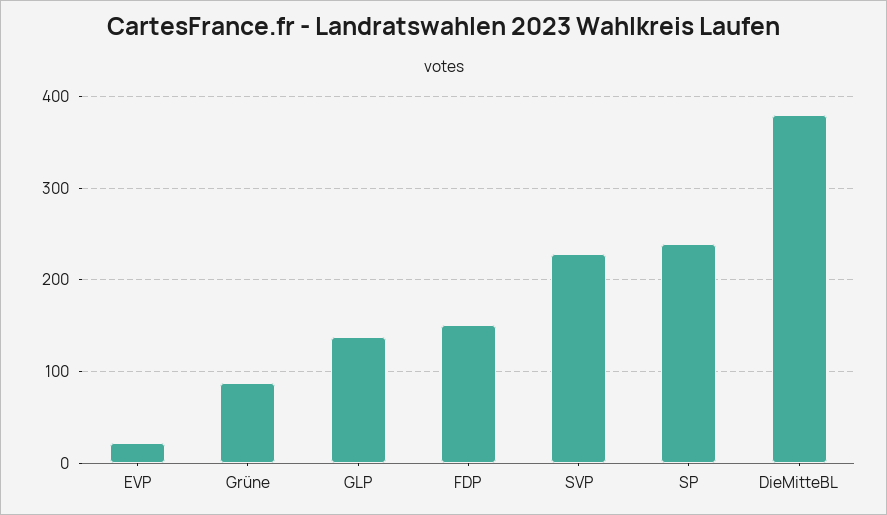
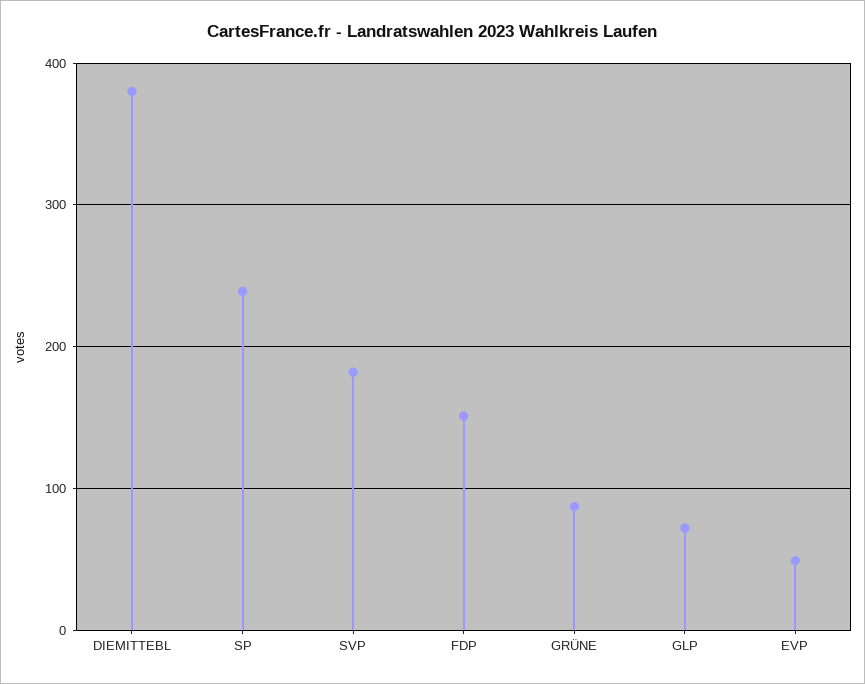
EVP: 20 -> 50
GLP: 140 -> 70
SVP: 230 -> 180

